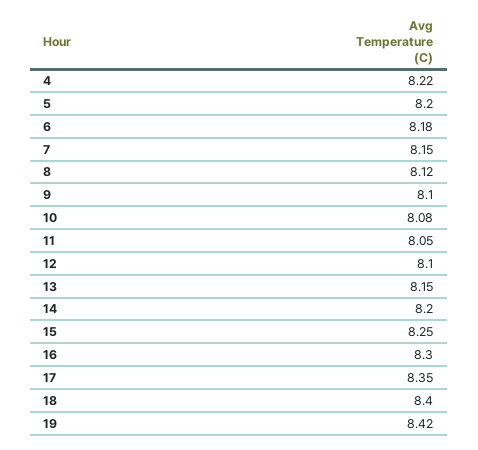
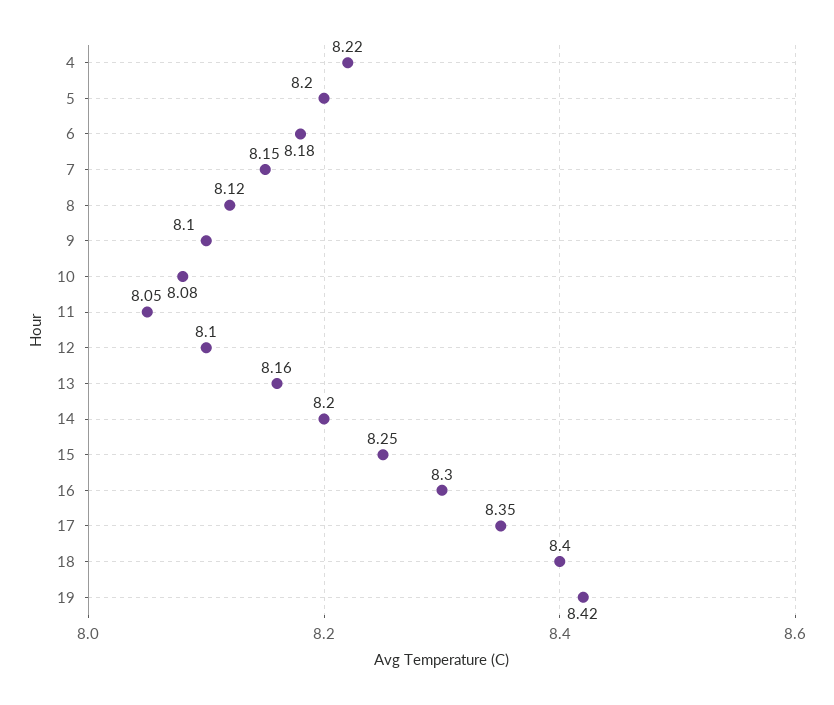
13: 8.15 -> 8.16

